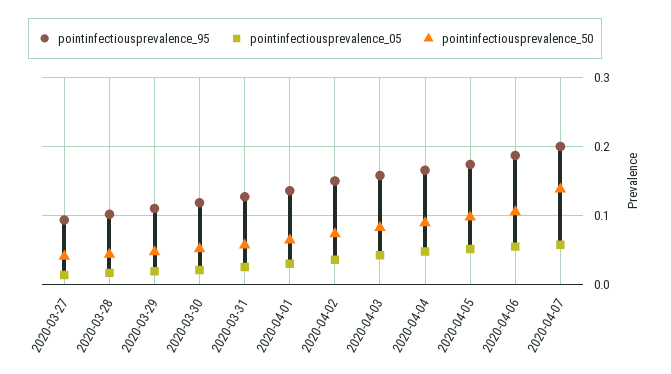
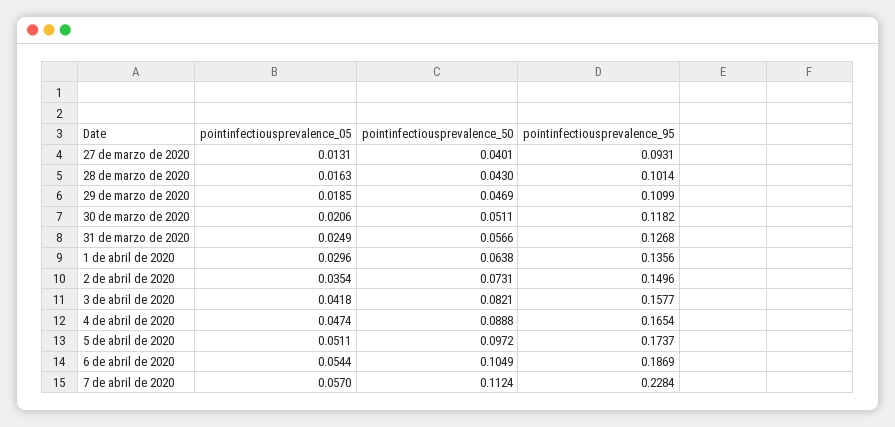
pointinfectiousprevalence_95, 2020-04-07: 0.2 -> 0.2284
pointinfectiousprevalence_50, 2020-04-07: 0.14 -> 0.1124

